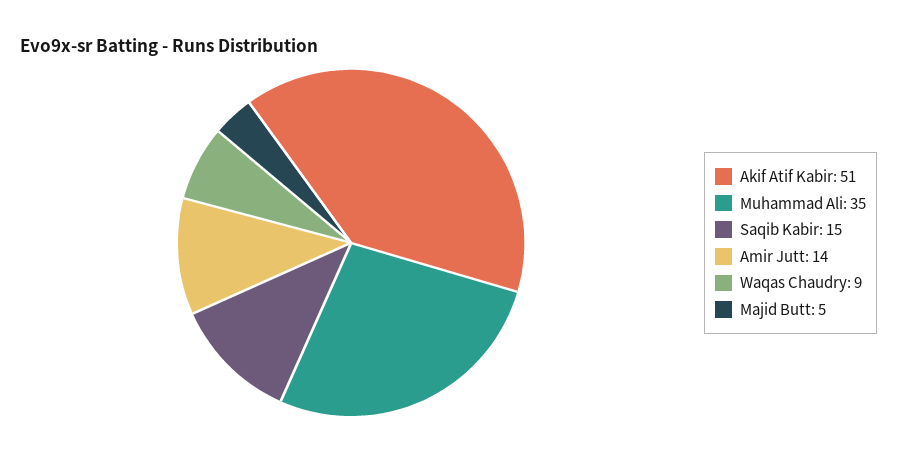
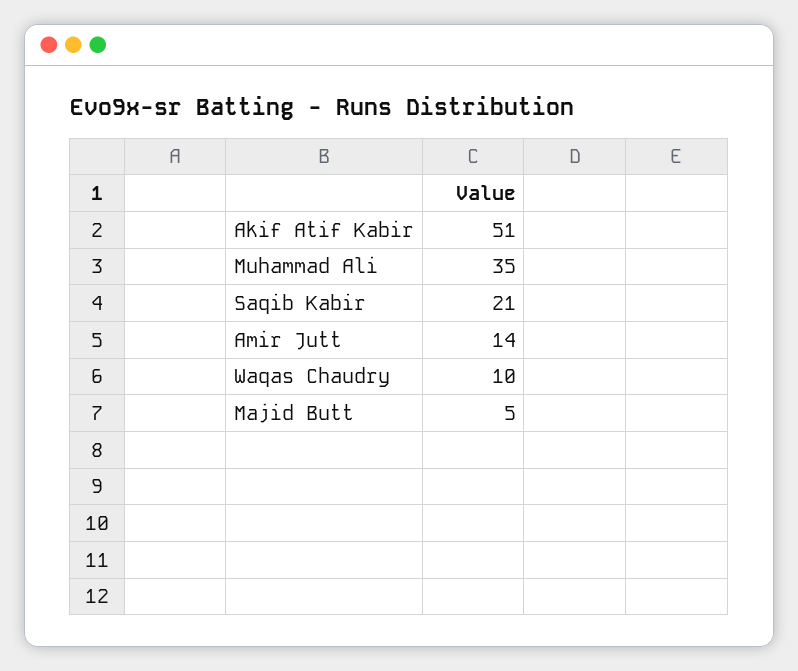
Saqib Kabir: 15 -> 21
Waqas Chaudry: 9 -> 10

